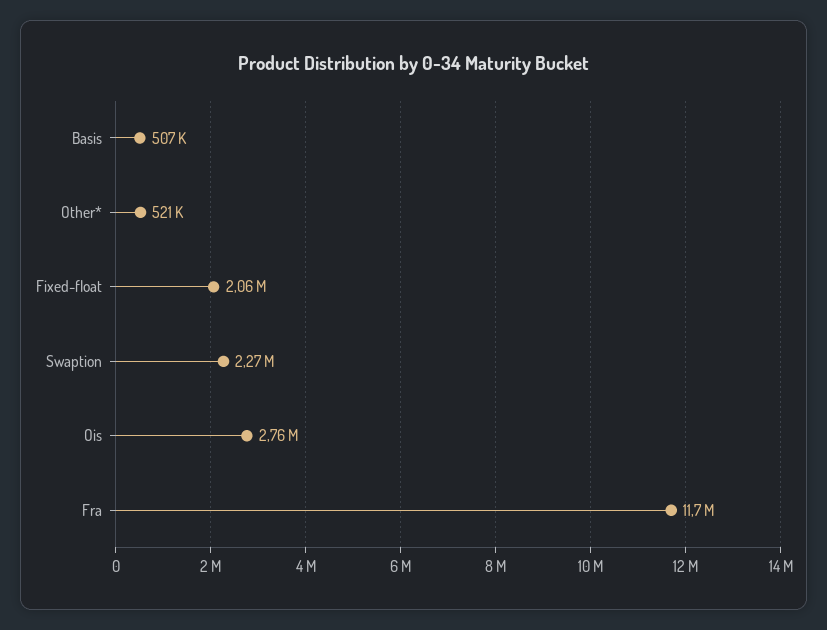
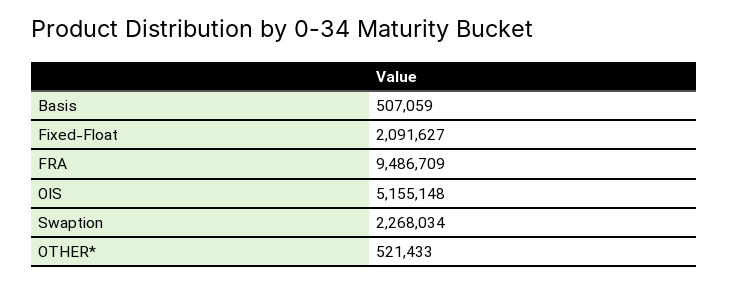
Fixed-float: 2060000 -> 2091627
Ois: 2760000 -> 5155148
Fra: 11700000 -> 9486709

